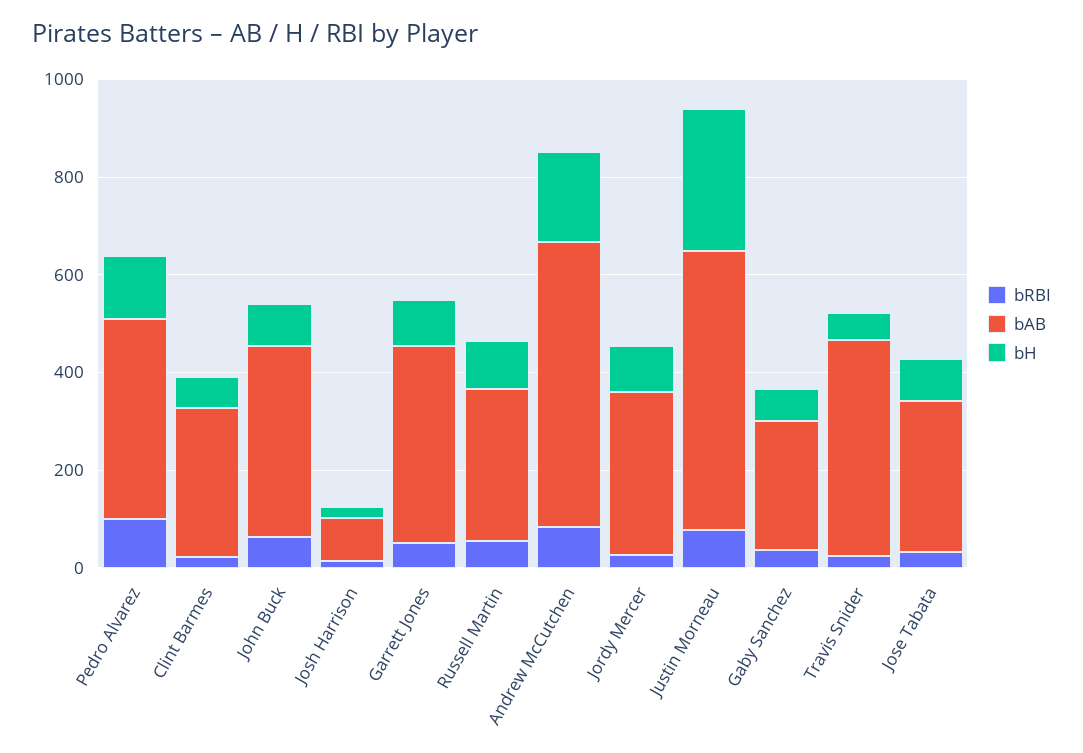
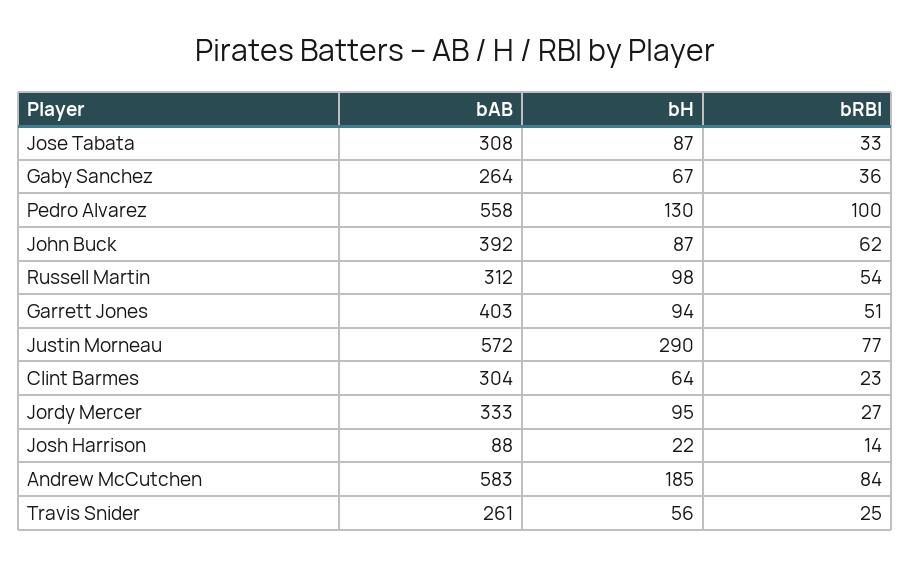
bAB, Pedro Alvarez: 400 -> 558
bAB, Travis Snider: 450 -> 261

